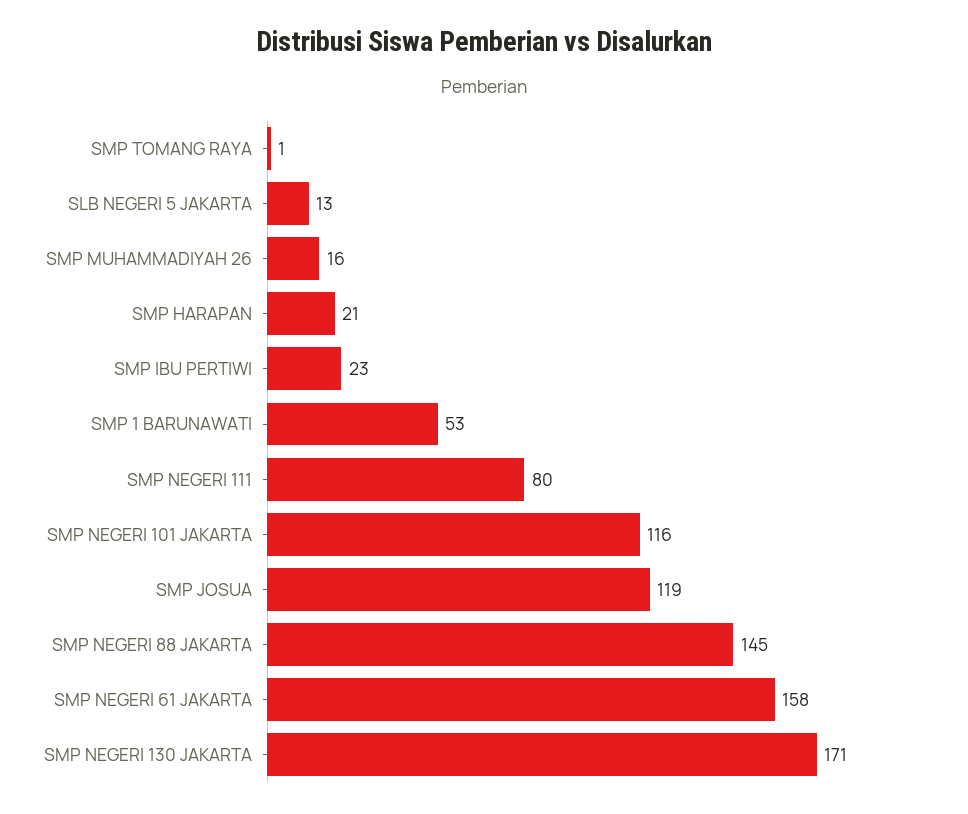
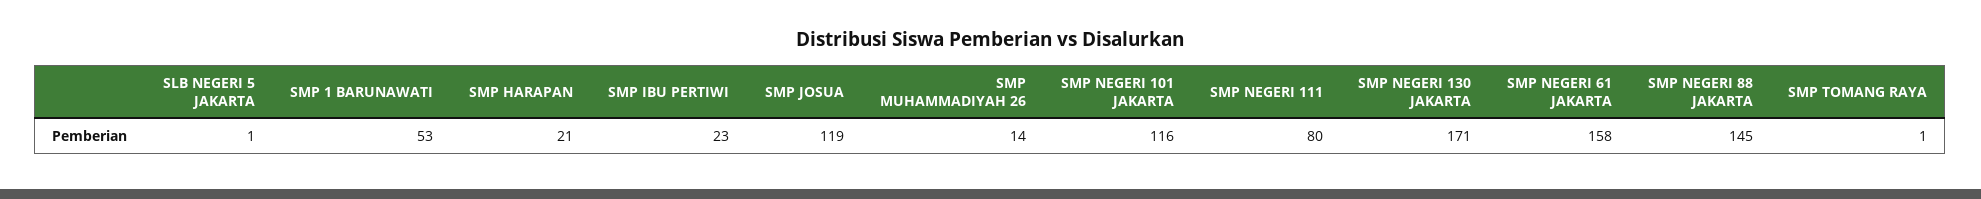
SLB NEGERI 5 JAKARTA: 13 -> 1
SMP MUHAMMADIYAH 26: 16 -> 14

